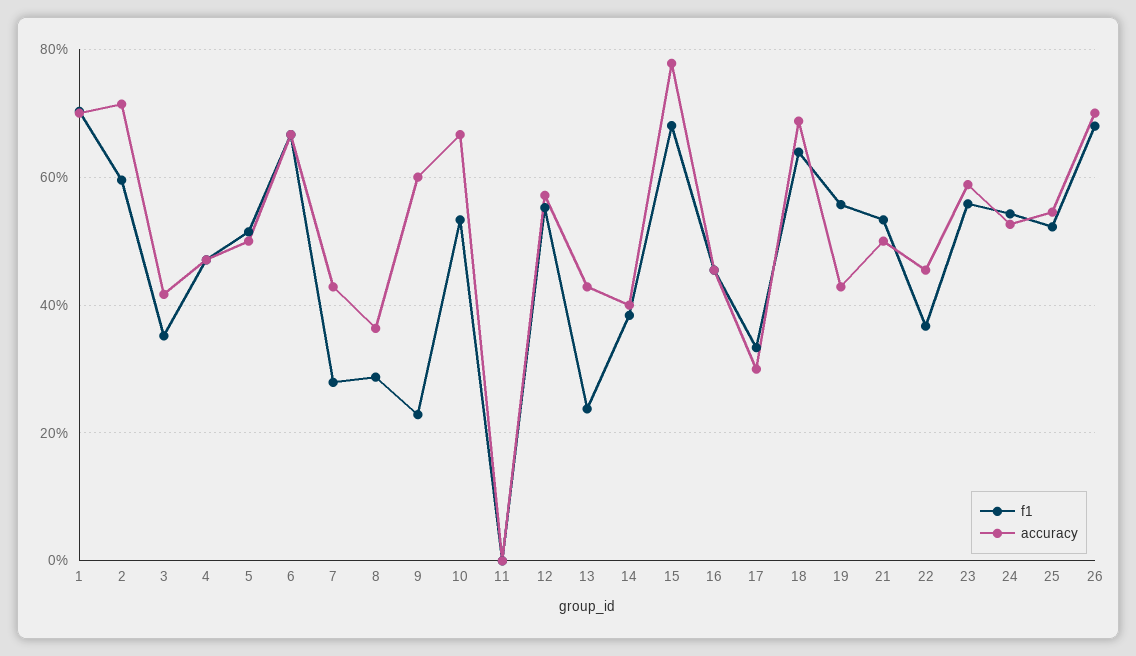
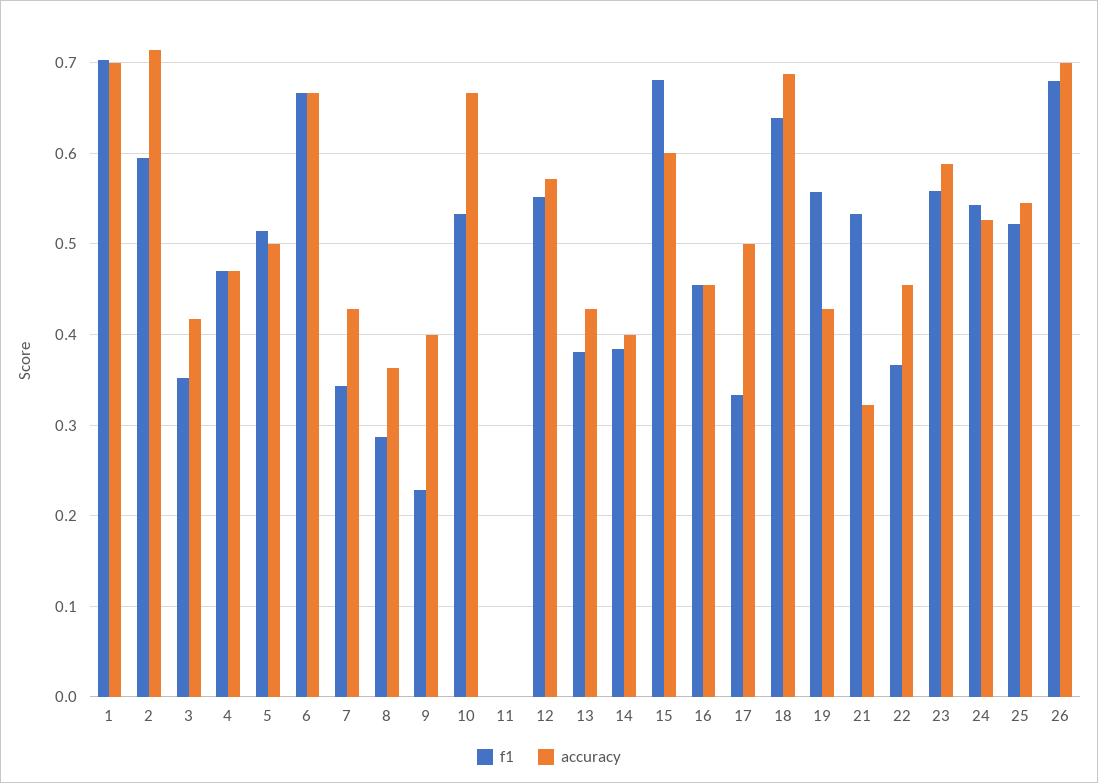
f1, 7: 0.28 -> 0.34
accuracy, 9: 0.6 -> 0.4
f1, 13: 0.24 -> 0.38
accuracy, 15: 0.78 -> 0.6
accuracy, 17: 0.3 -> 0.5
accuracy, 21: 0.5 -> 0.32

